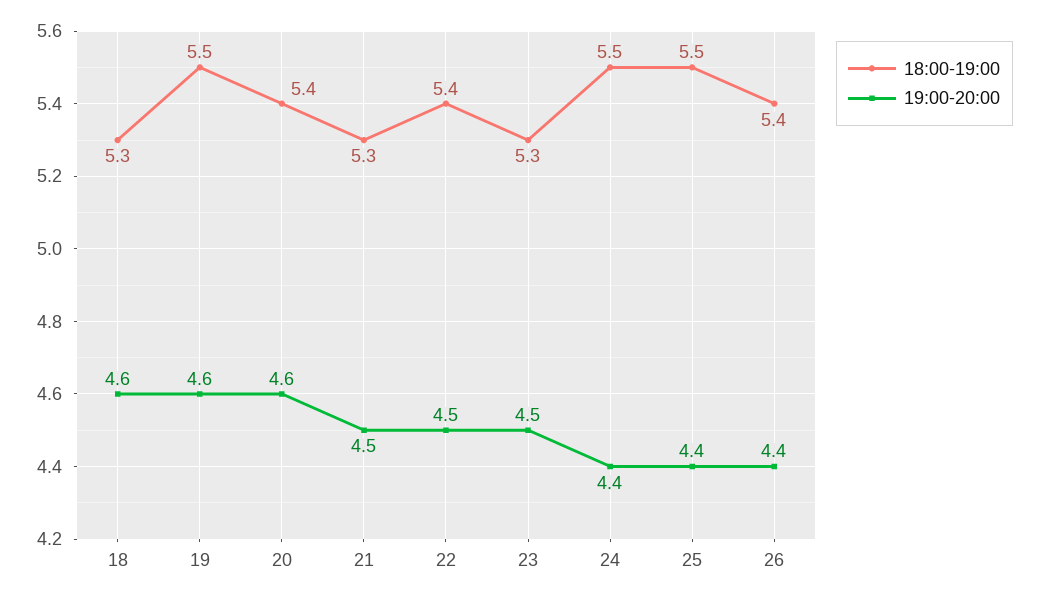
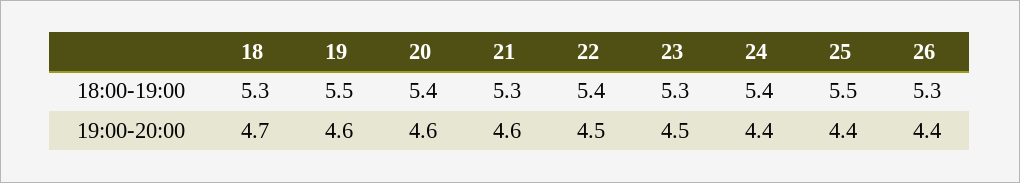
19:00-20:00, 18: 4.6 -> 4.7
19:00-20:00, 21: 4.5 -> 4.6
18:00-19:00, 24: 5.5 -> 5.4
18:00-19:00, 26: 5.4 -> 5.3

